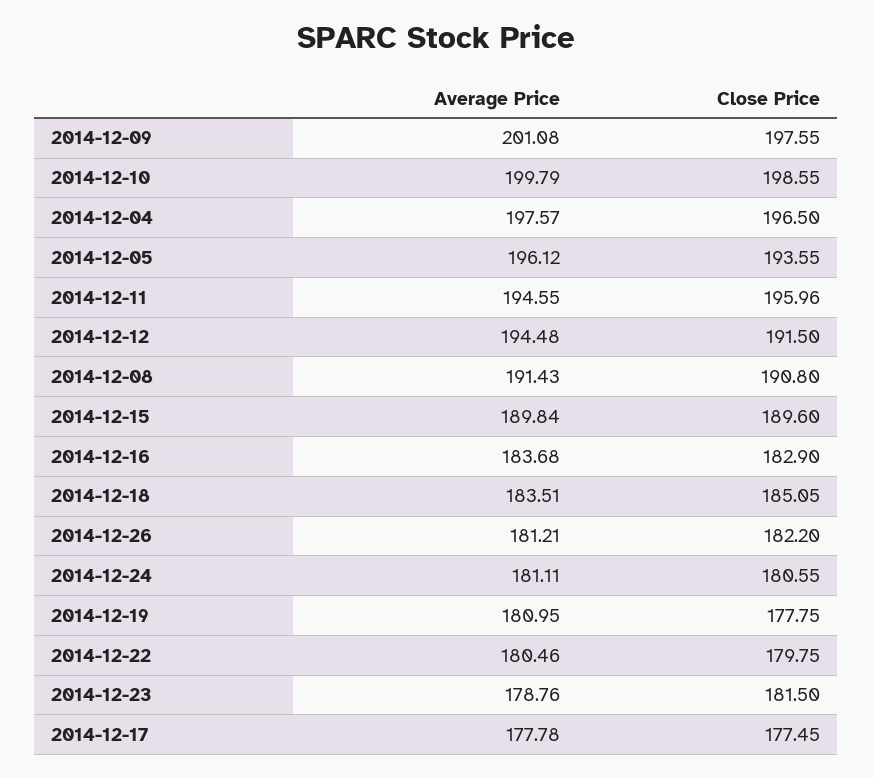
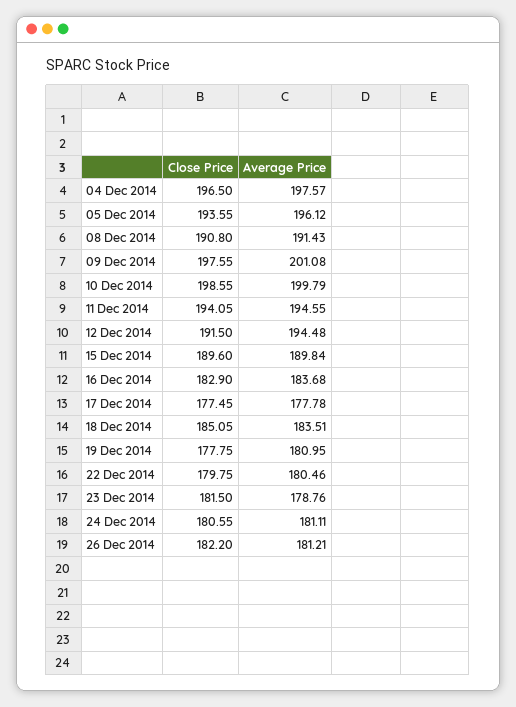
Close Price, 2014-12-11: 195.96 -> 194.05

